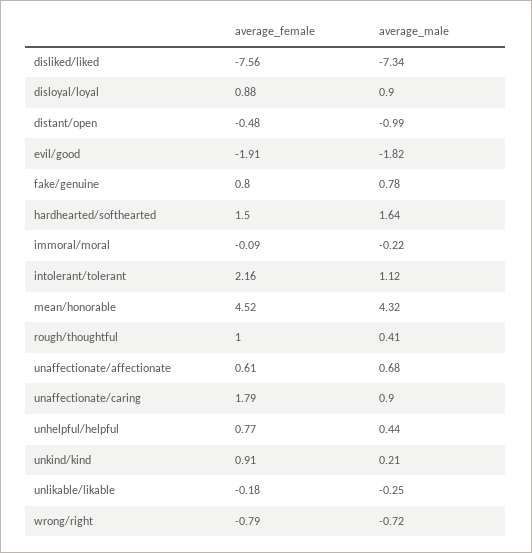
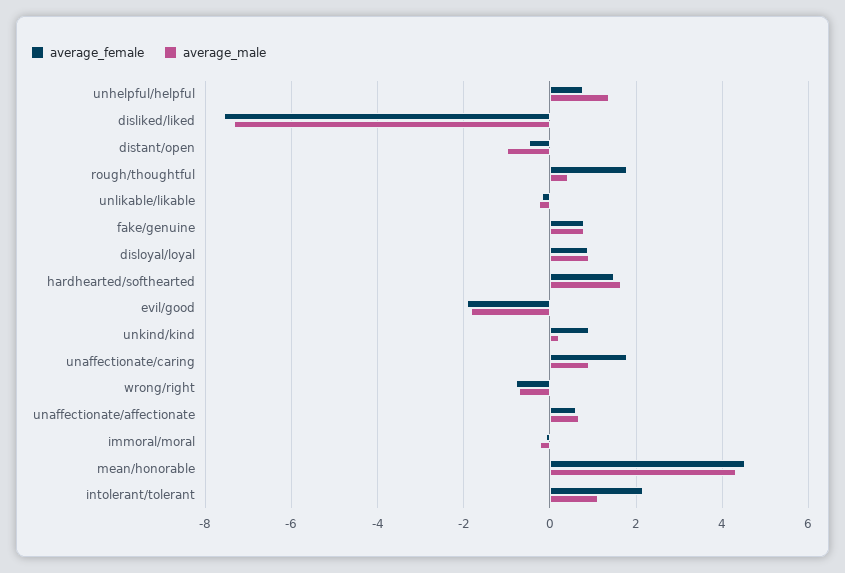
average_female, rough/thoughtful: 1 -> 1.8
average_male, unhelpful/helpful: 0.44 -> 1.4

